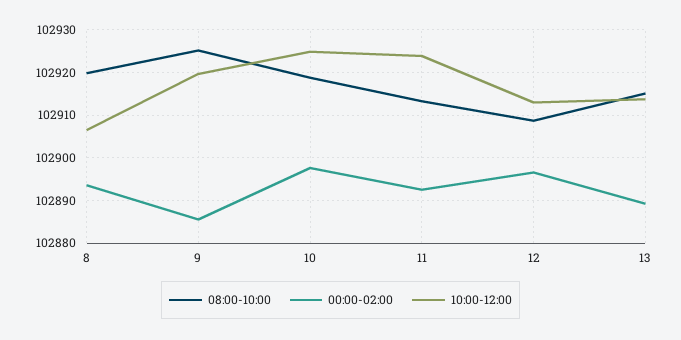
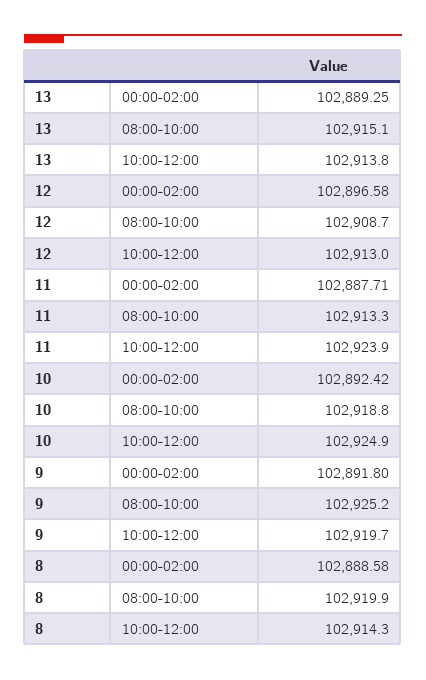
00:00-02:00, 8: 102894 -> 102888.58
10:00-12:00, 8: 102906 -> 102914.3
00:00-02:00, 9: 102886 -> 102891.8
00:00-02:00, 10: 102898 -> 102892.42
00:00-02:00, 11: 102892 -> 102887.71

